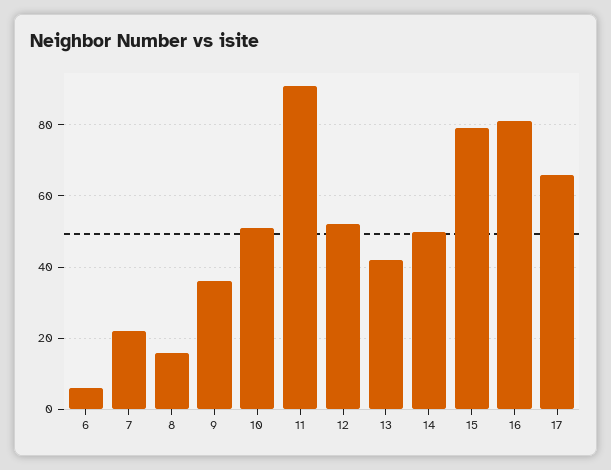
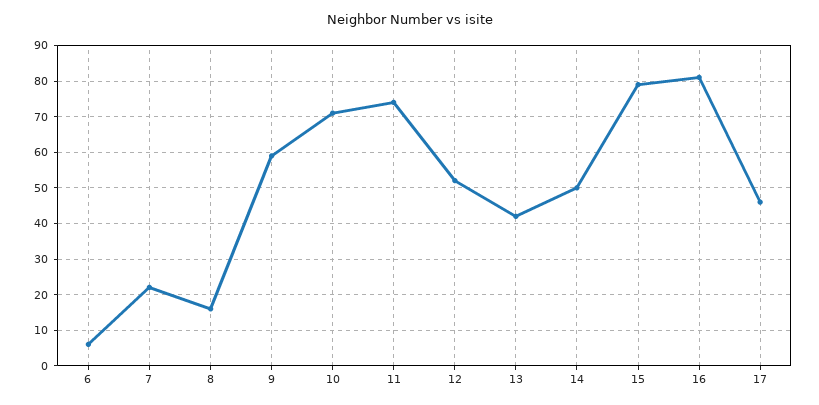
9: 35 -> 60
10: 50 -> 70
11: 90 -> 75
17: 65 -> 45

